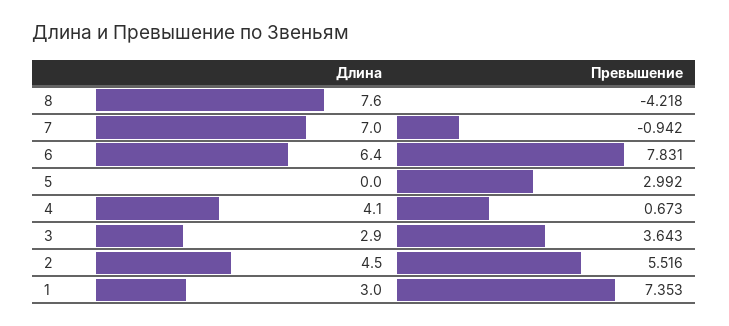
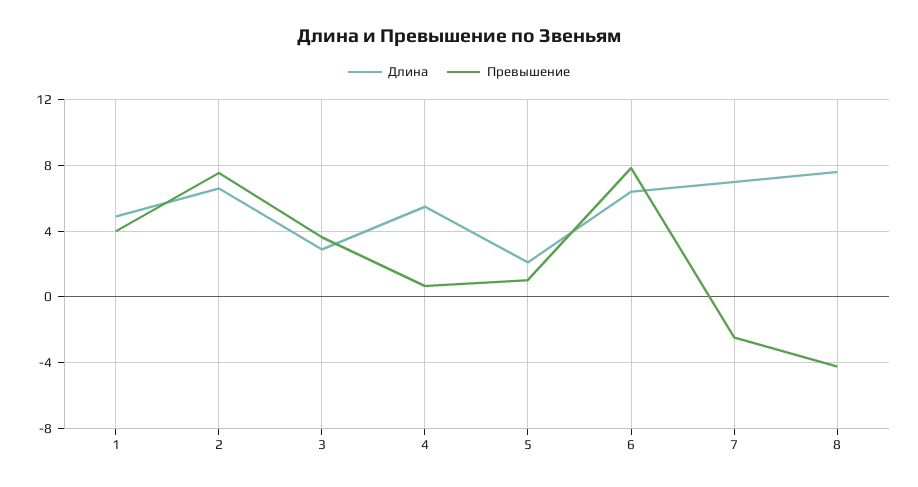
Превышение, 7: -0.942 -> -2.5
Длина, 5: 0 -> 2
Превышение, 5: 2.992 -> 1
Длина, 4: 4.1 -> 5.5
Длина, 2: 4.5 -> 6.5
Превышение, 2: 5.516 -> 7.5
Длина, 1: 3 -> 5
Превышение, 1: 7.353 -> 4

